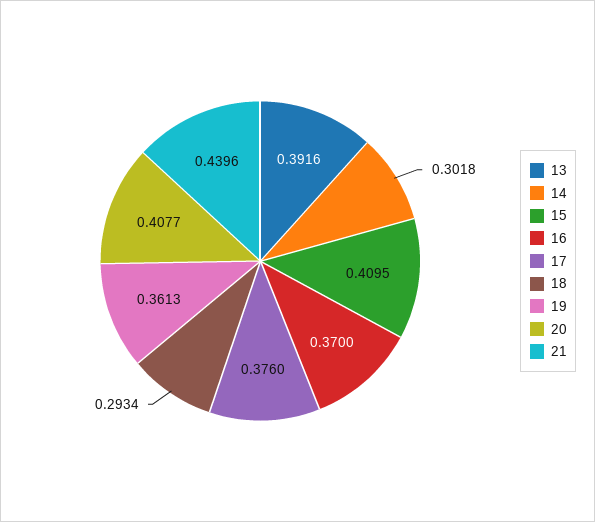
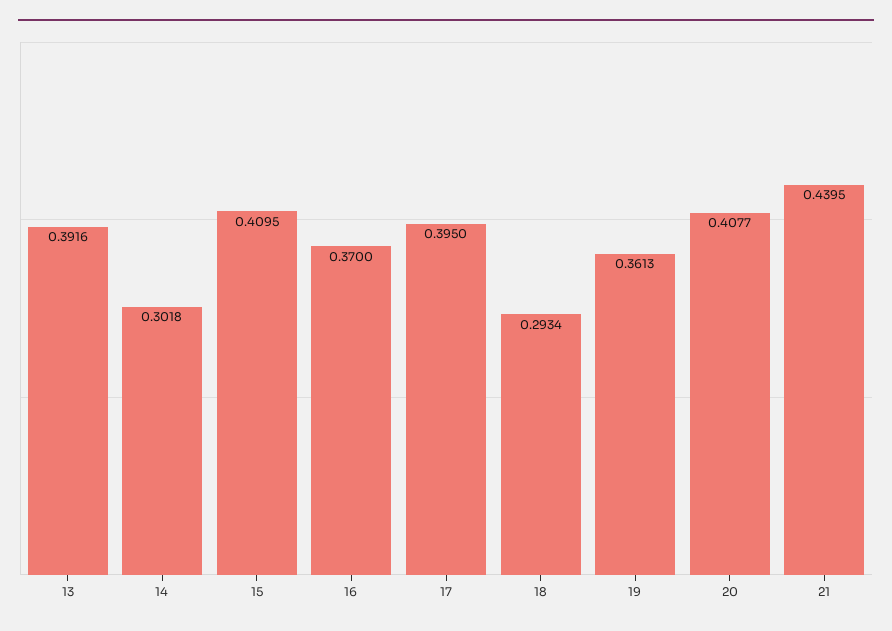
17: 0.376 -> 0.395
21: 0.4396 -> 0.4395

